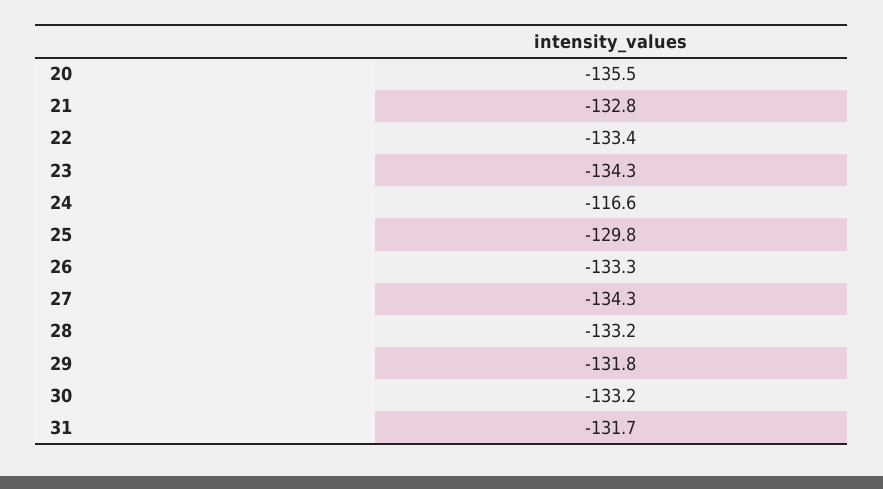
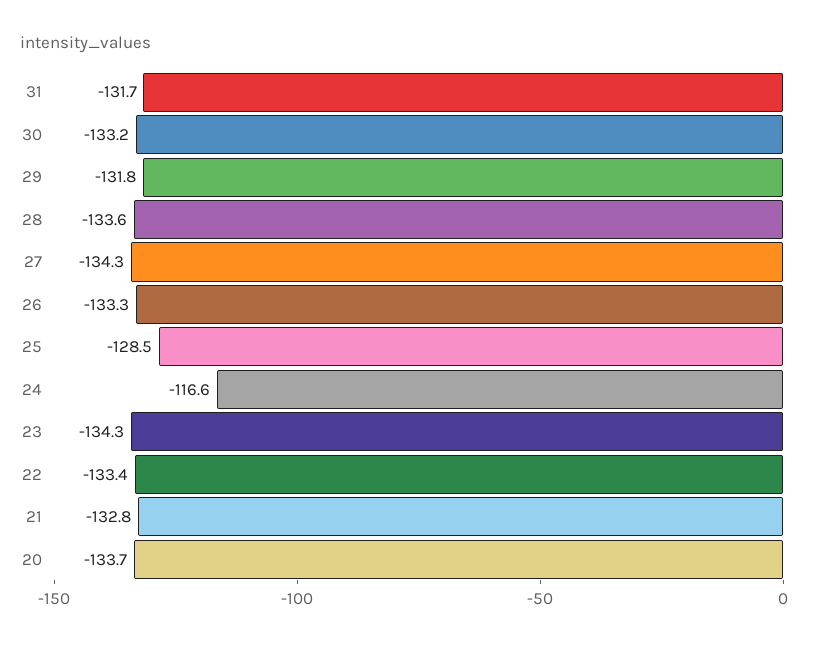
20: -135.5 -> -133.7
25: -129.8 -> -128.5
28: -133.2 -> -133.6

